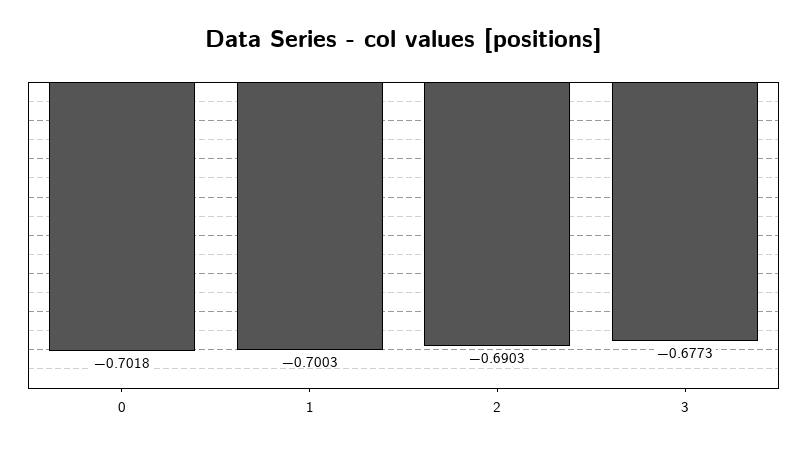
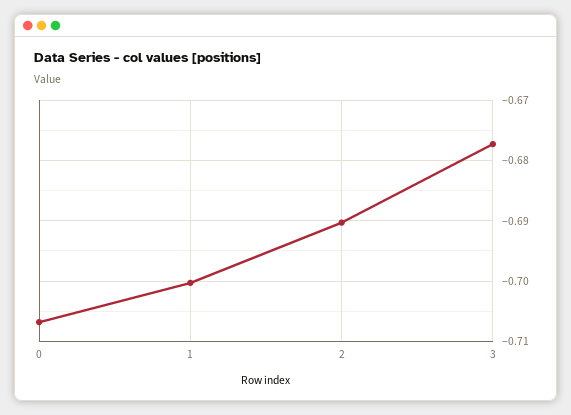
0: -0.7018 -> -0.707

